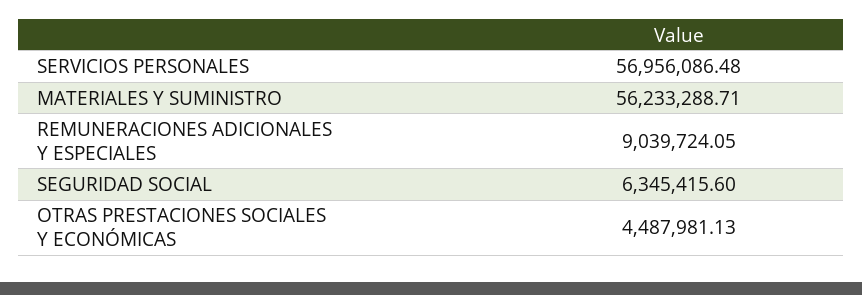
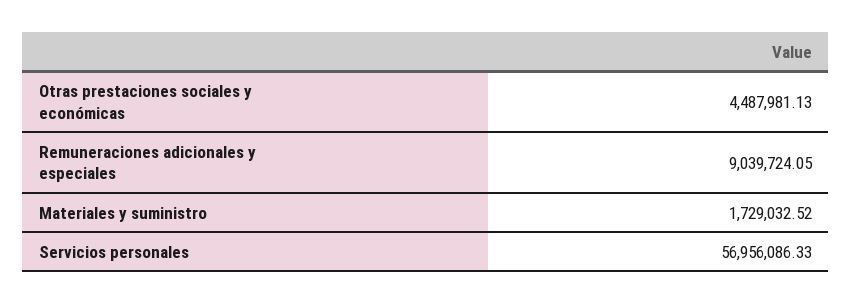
SERVICIOS PERSONALES: 56956086.48 -> 56956086.33
MATERIALES Y SUMINISTRO: 56233288.71 -> 1729032.52
SEGURIDAD SOCIAL: 6345415.6 -> none

